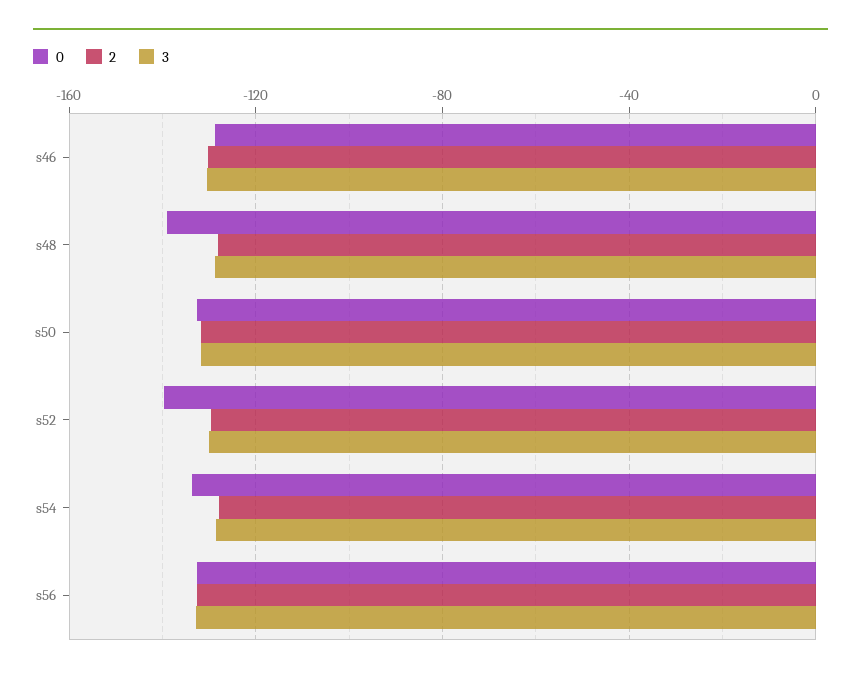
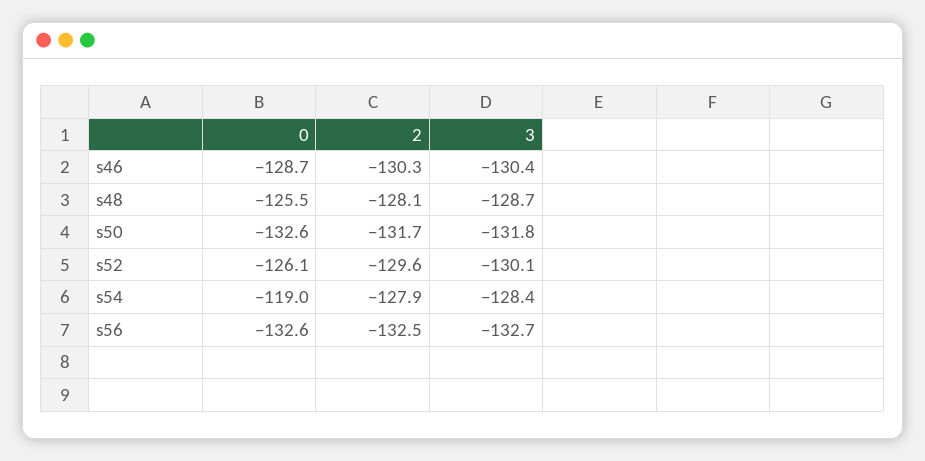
0, s48: -140 -> -125.5
0, s52: -140 -> -126.1
0, s54: -135 -> -119

